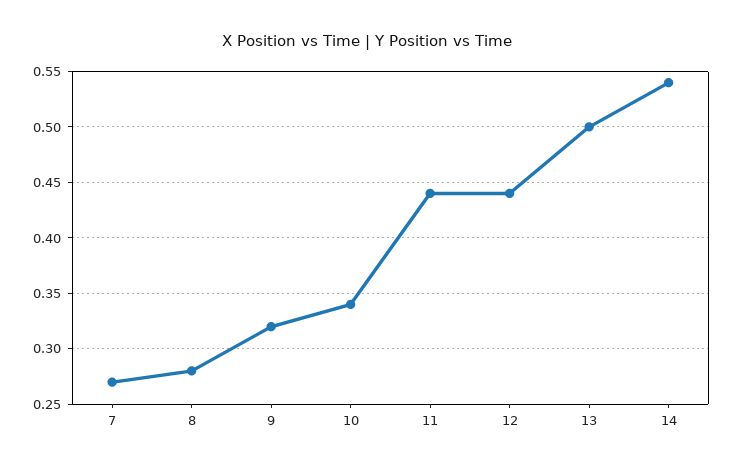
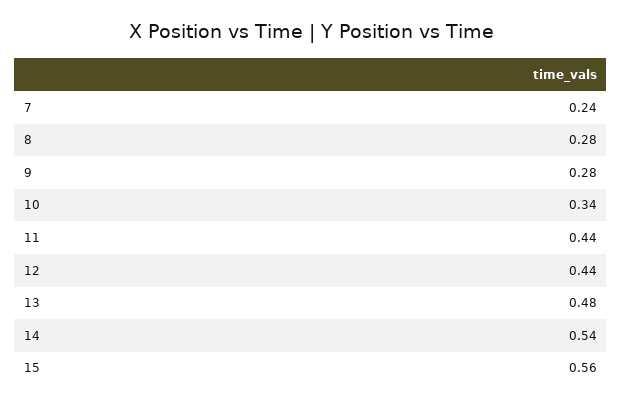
7: 0.27 -> 0.24
9: 0.32 -> 0.28
13: 0.5 -> 0.48
15: none -> 0.56

